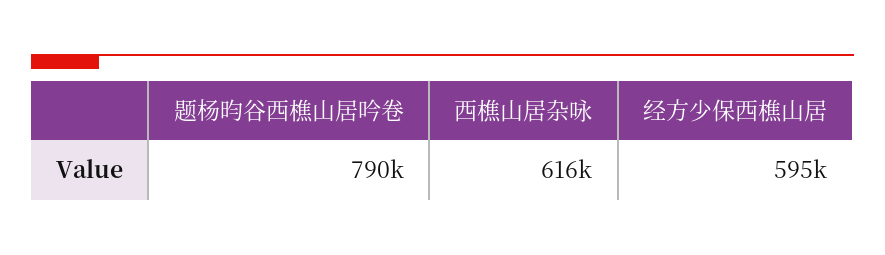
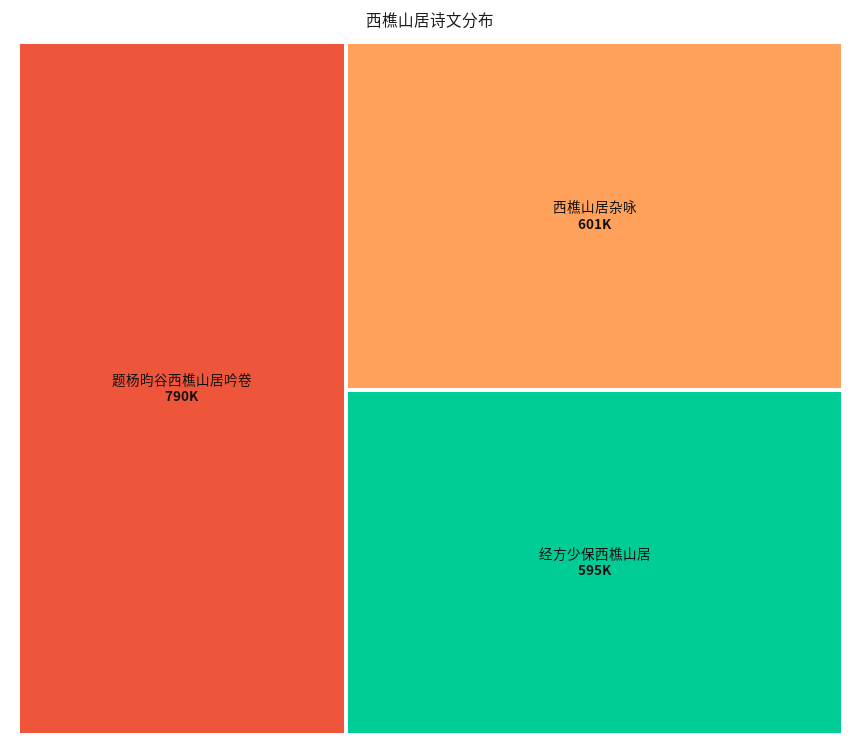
西樵山居杂咏: 616000 -> 601000

